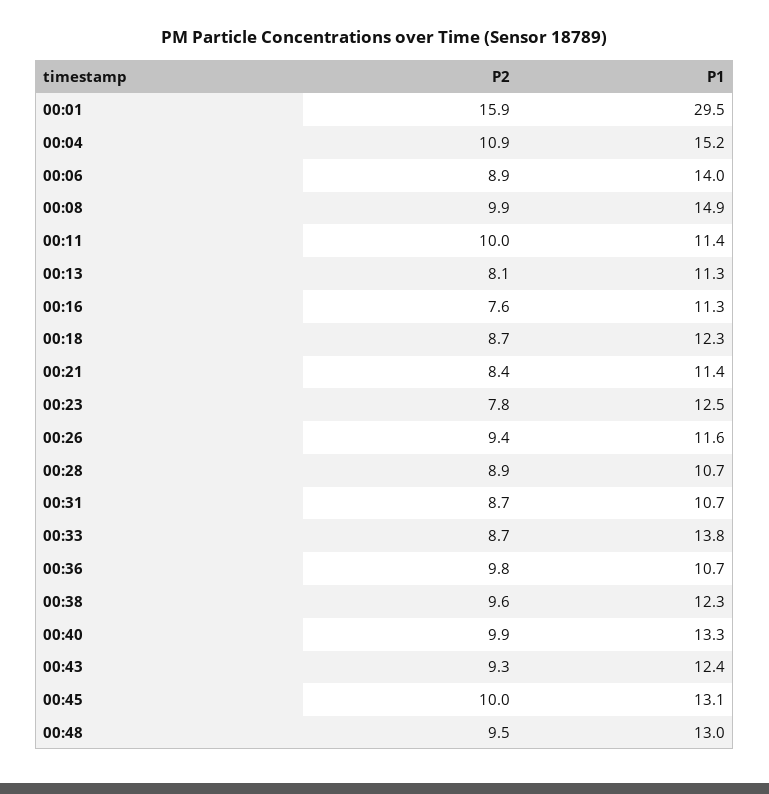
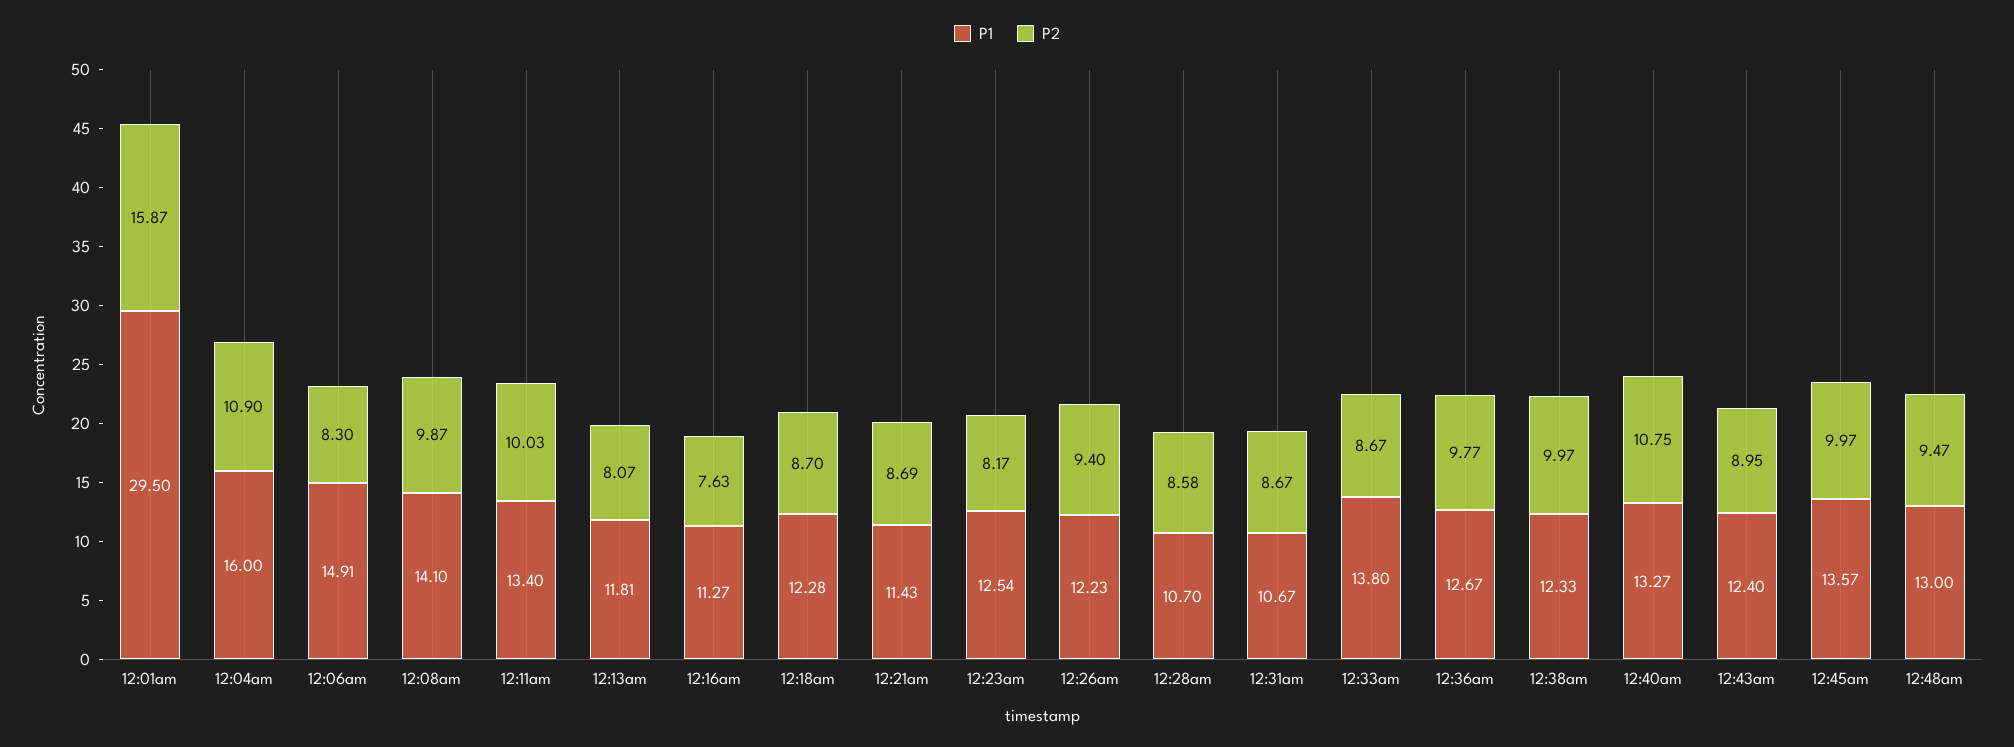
P1, 00:04: 15.2 -> 16
P2, 00:06: 8.9 -> 8.3
P1, 00:06: 14 -> 14.91
P1, 00:08: 14.9 -> 14.1
P1, 00:11: 11.4 -> 13.4
P1, 00:13: 11.3 -> 11.81
P2, 00:21: 8.4 -> 8.69
P2, 00:23: 7.8 -> 8.17
P1, 00:26: 11.6 -> 12.23
P2, 00:28: 8.9 -> 8.58
P1, 00:36: 10.7 -> 12.67
P2, 00:38: 9.6 -> 9.97
P2, 00:40: 9.9 -> 10.75
P2, 00:43: 9.3 -> 8.95
P1, 00:45: 13.1 -> 13.57

